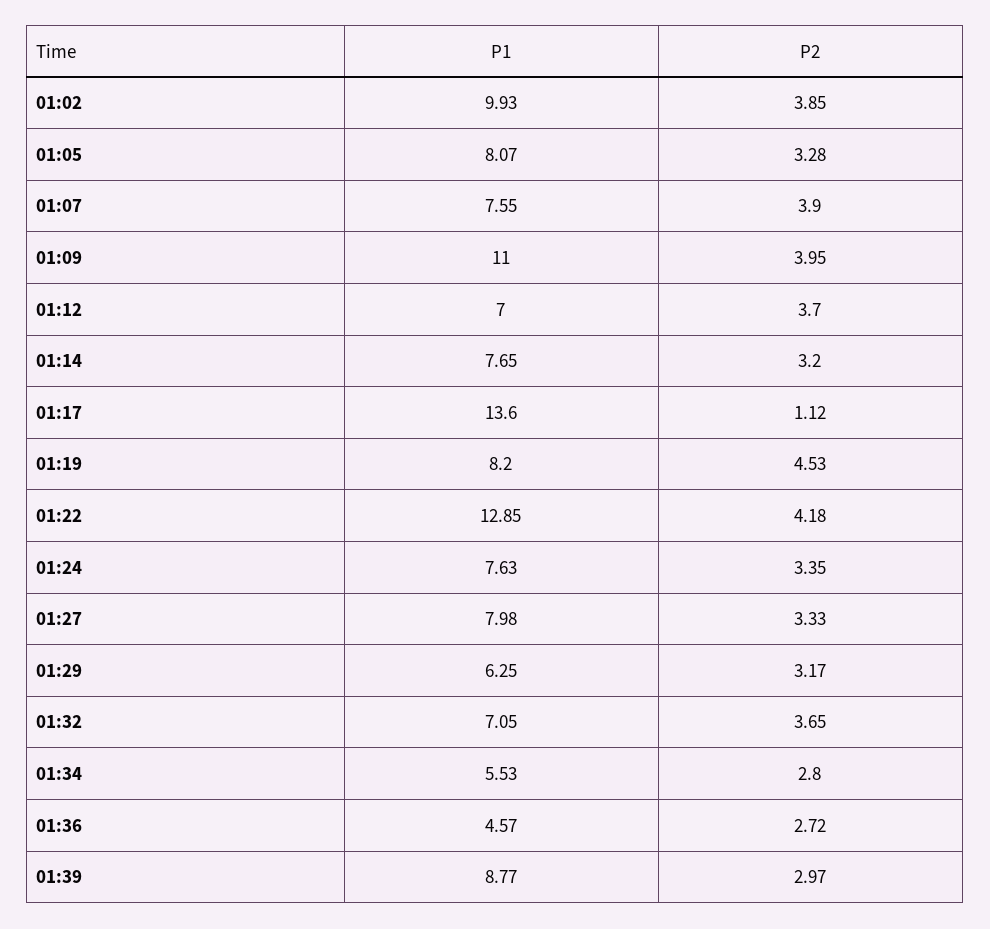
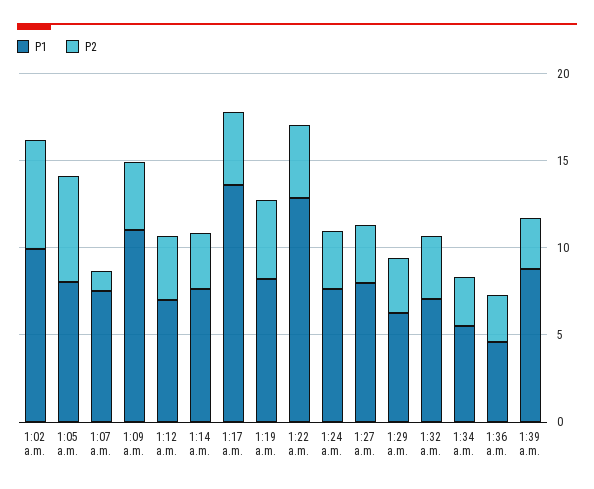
P2, 01:02: 3.85 -> 6
P2, 01:05: 3.28 -> 6
P2, 01:07: 3.9 -> 1
P2, 01:17: 1.12 -> 4

